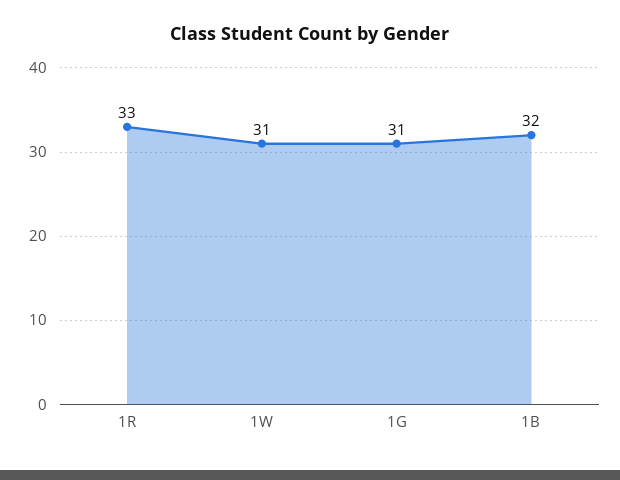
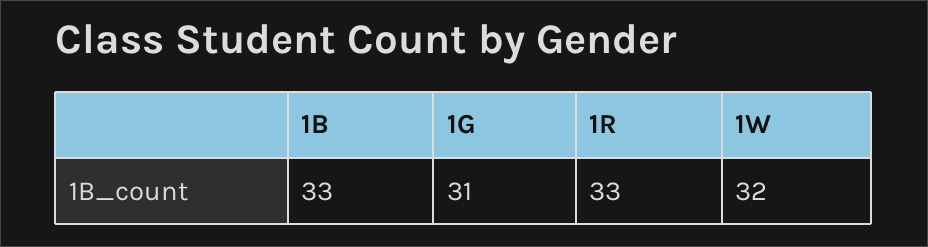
1W: 31 -> 32
1B: 32 -> 33

